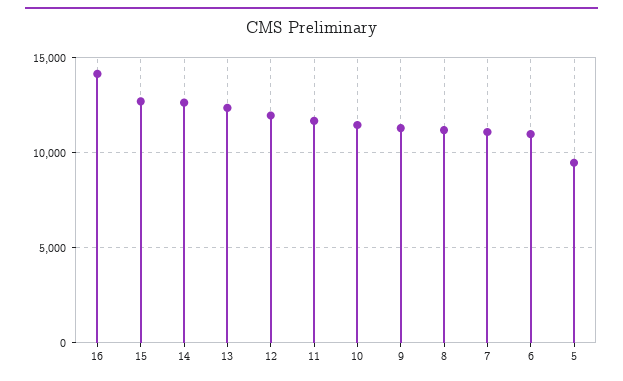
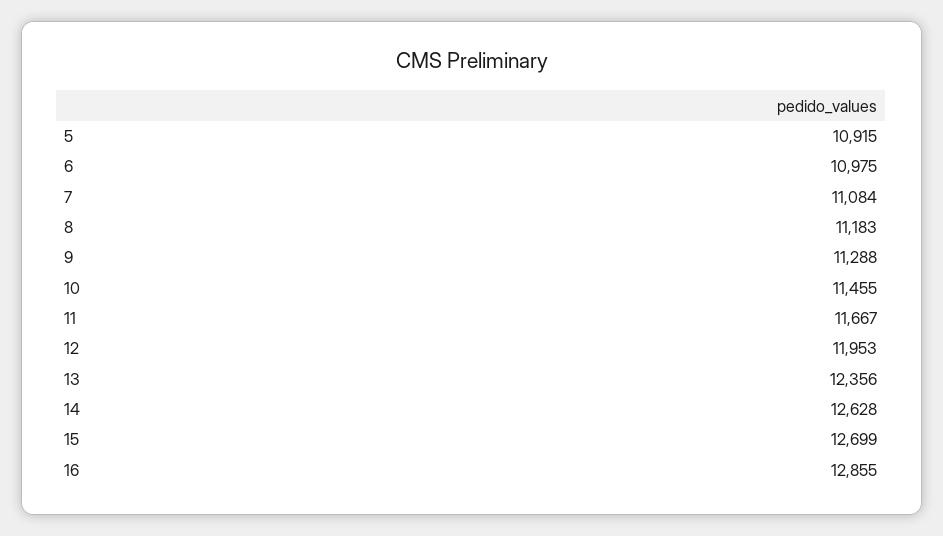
16: 14000 -> 12855
5: 9500 -> 10915

